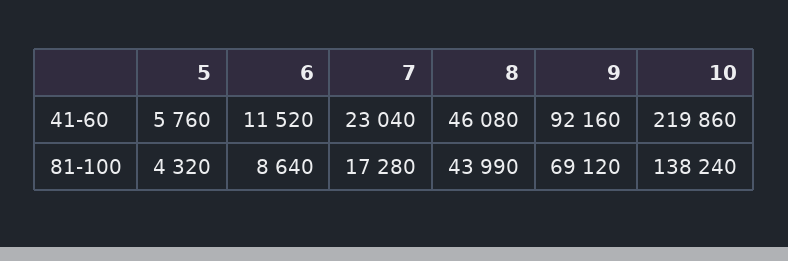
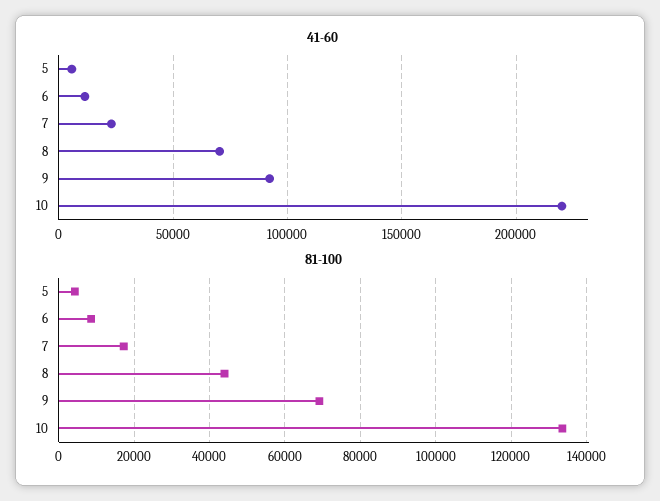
41-60, 8: 46080 -> 70000
81-100, 10: 138240 -> 134000

